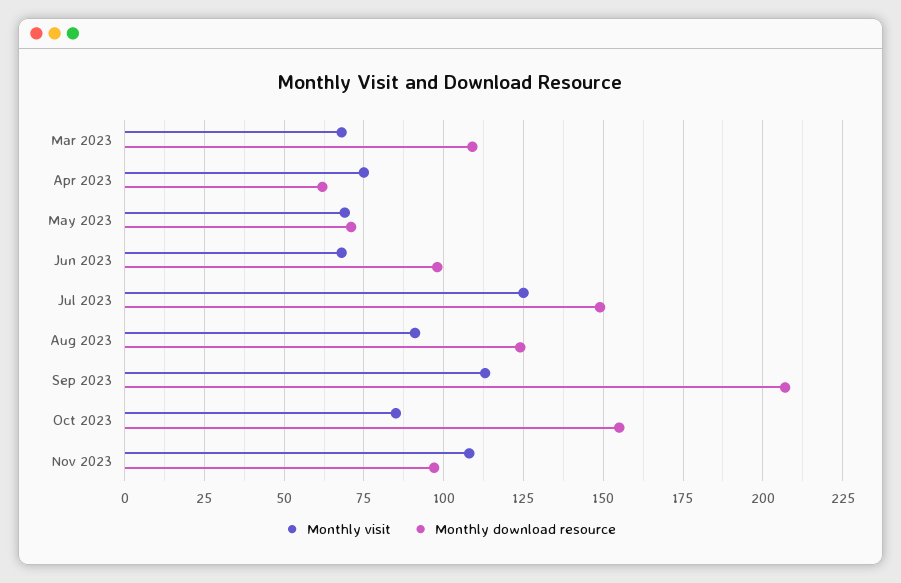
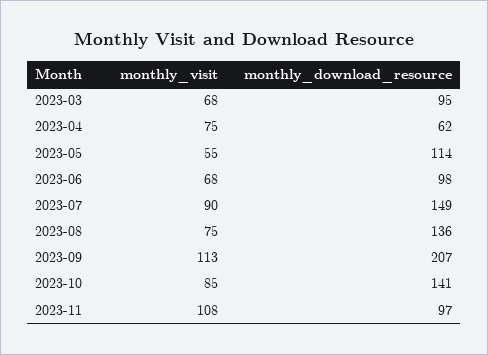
Monthly download resource, Mar 2023: 110 -> 95
Monthly visit, May 2023: 70 -> 55
Monthly download resource, May 2023: 70 -> 114
Monthly visit, Jul 2023: 125 -> 90
Monthly visit, Aug 2023: 90 -> 75
Monthly download resource, Aug 2023: 125 -> 136
Monthly download resource, Oct 2023: 155 -> 141

